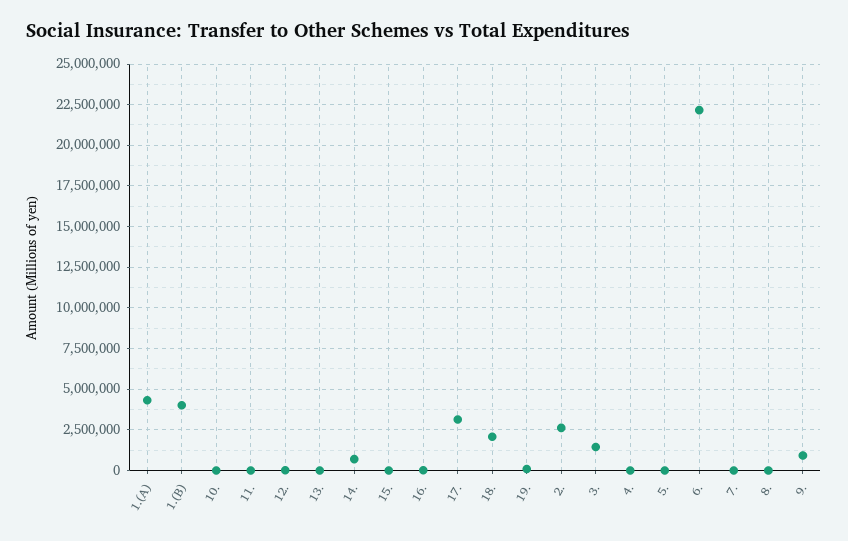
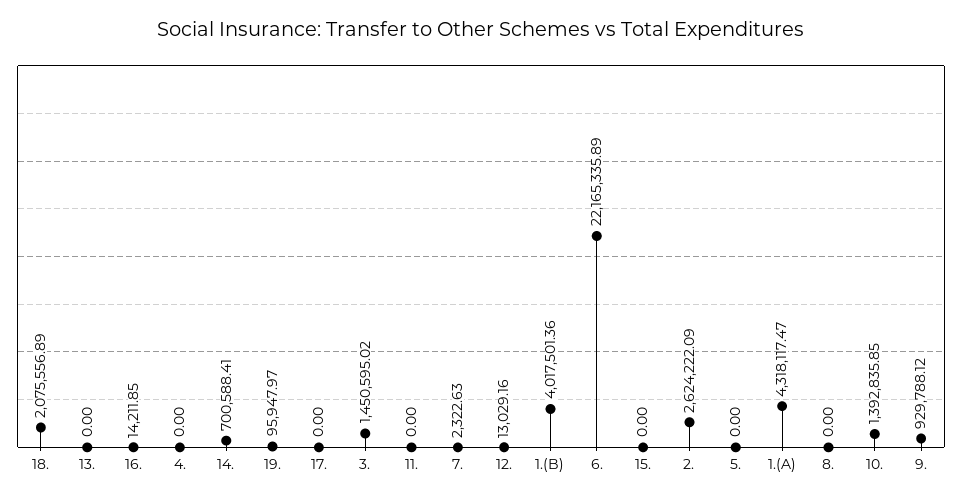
10.: 0 -> 1392835.85
17.: 3000000 -> 0

